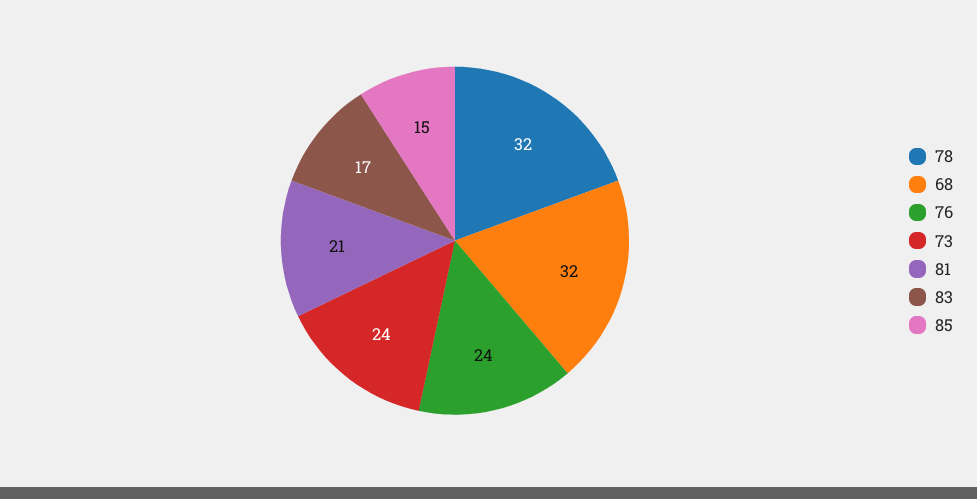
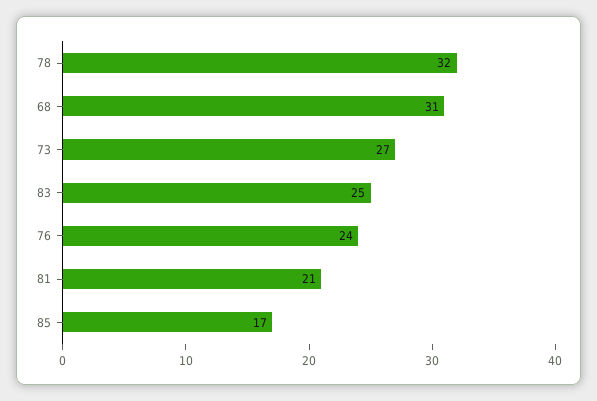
68: 32 -> 31
73: 24 -> 27
83: 17 -> 25
85: 15 -> 17

